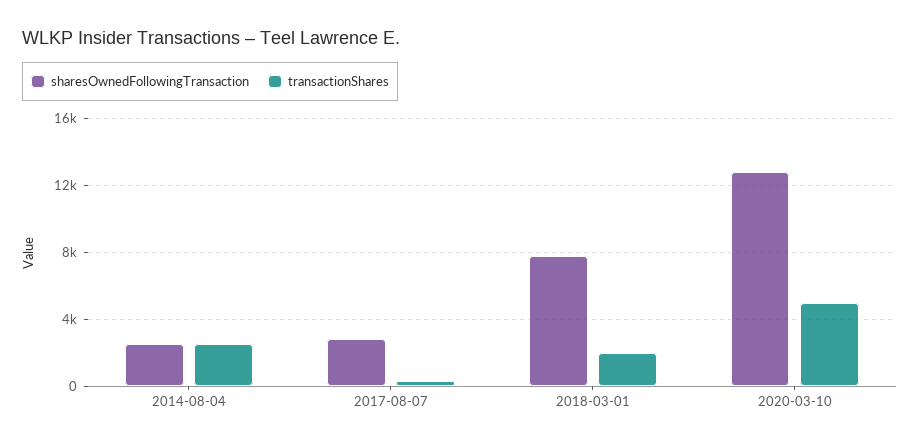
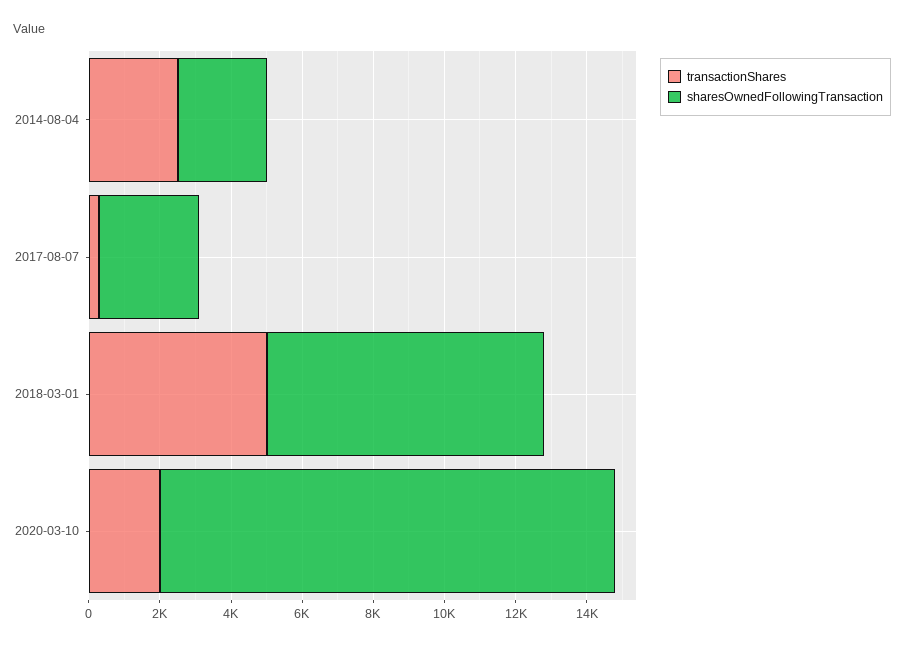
transactionShares, 2018-03-01: 2000 -> 5000
transactionShares, 2020-03-10: 5000 -> 2000

